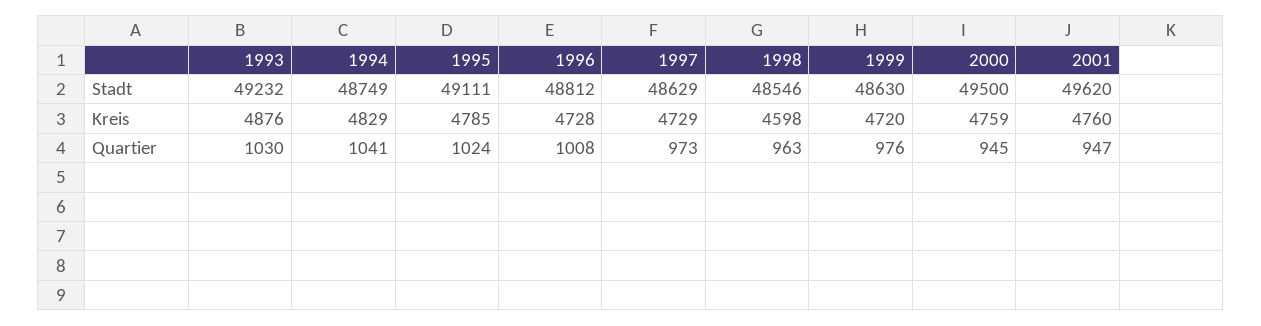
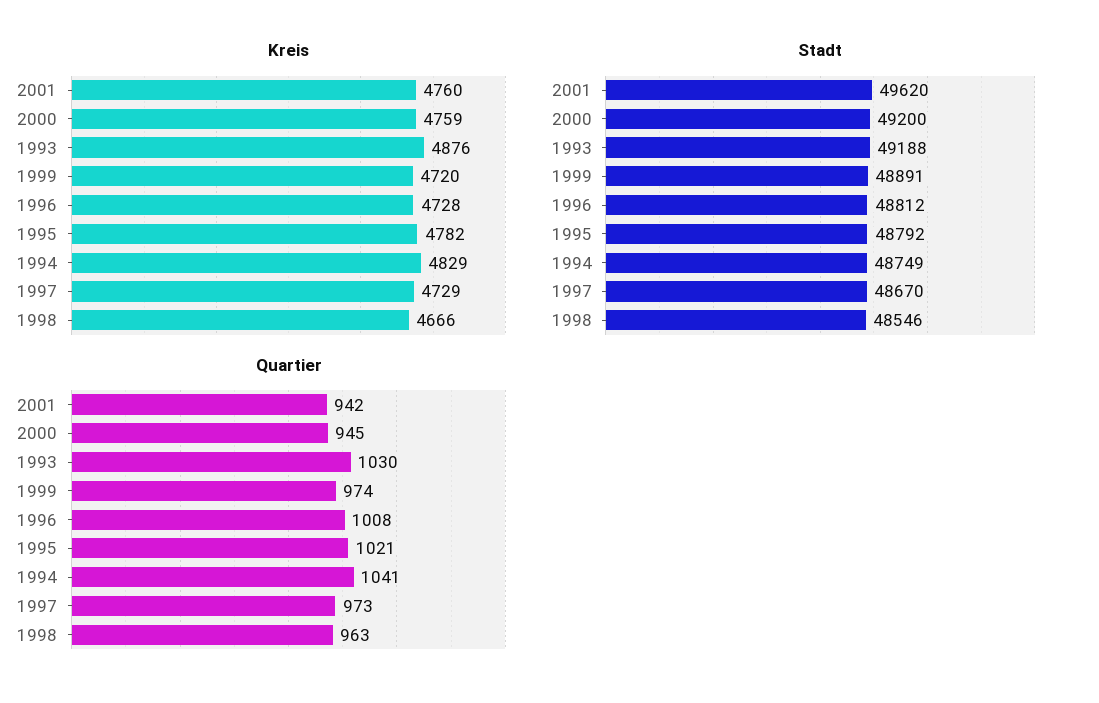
Stadt, 1993: 49232 -> 49188
Stadt, 1995: 49111 -> 48792
Stadt, 1997: 48629 -> 48670
Stadt, 1999: 48630 -> 48891
Stadt, 2000: 49500 -> 49200
Kreis, 1995: 4785 -> 4782
Kreis, 1998: 4598 -> 4666
Quartier, 1995: 1024 -> 1021
Quartier, 1999: 976 -> 974
Quartier, 2001: 947 -> 942

